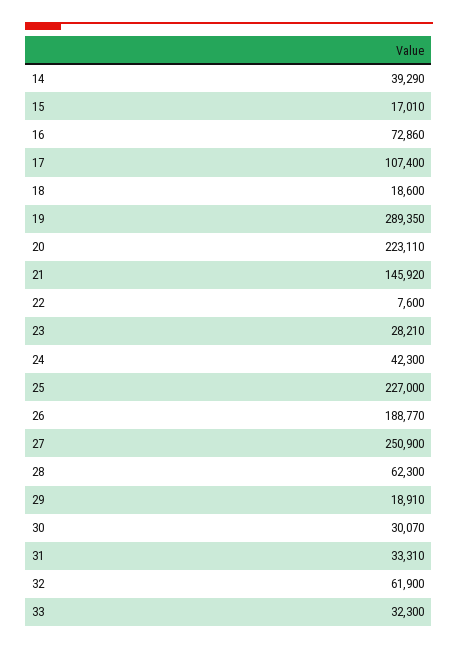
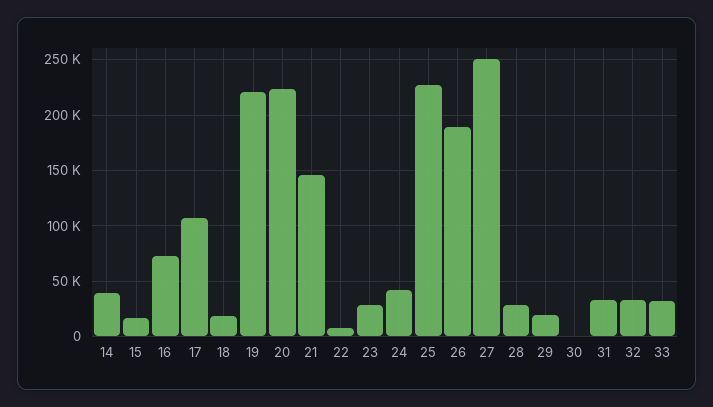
19: 289350 -> 220000
28: 62300 -> 30000
30: 30070 -> 0
32: 61900 -> 30000

